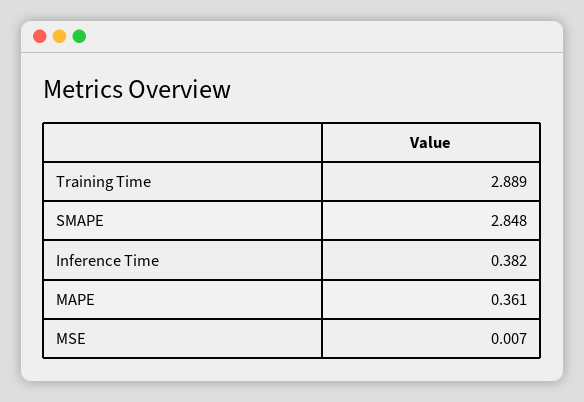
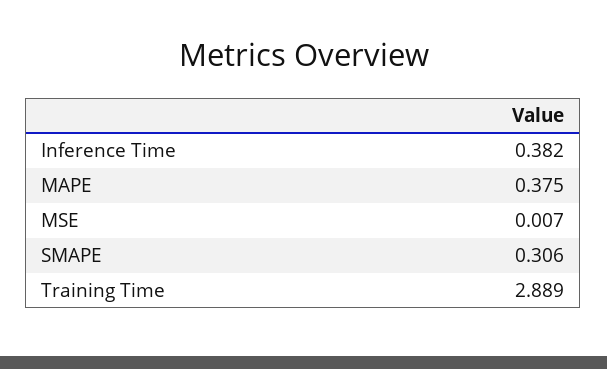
SMAPE: 2.848 -> 0.306
MAPE: 0.361 -> 0.375

